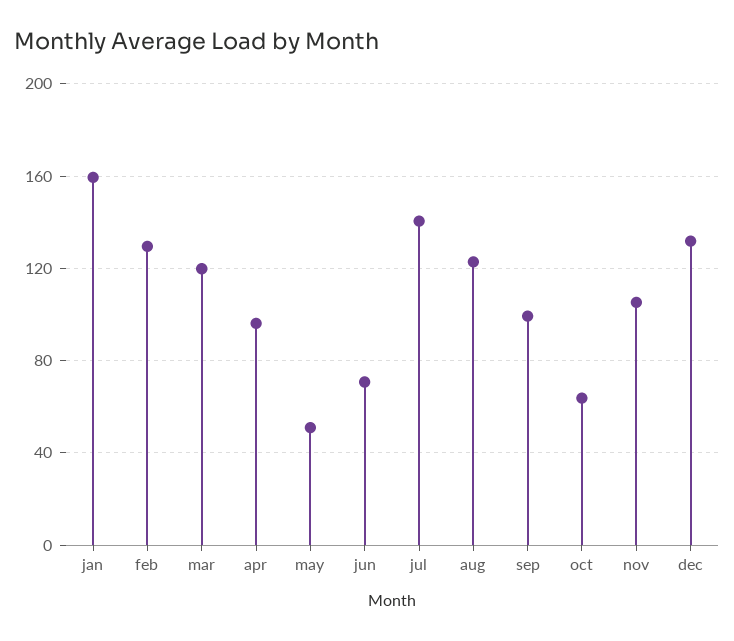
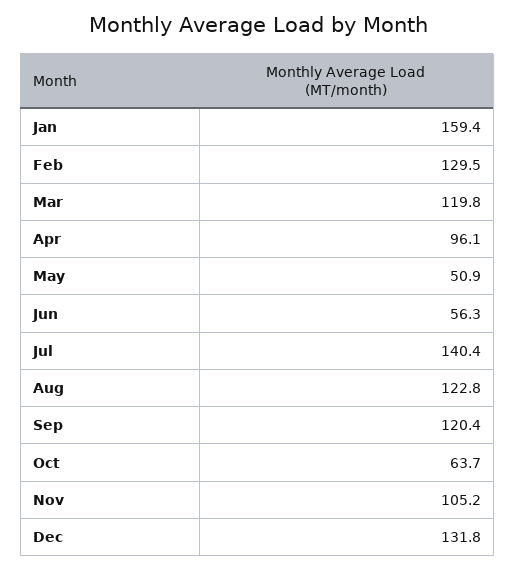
jun: 70 -> 56.3
sep: 100 -> 120.4

